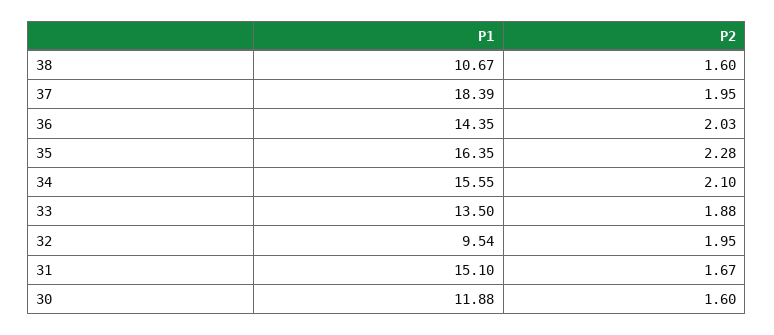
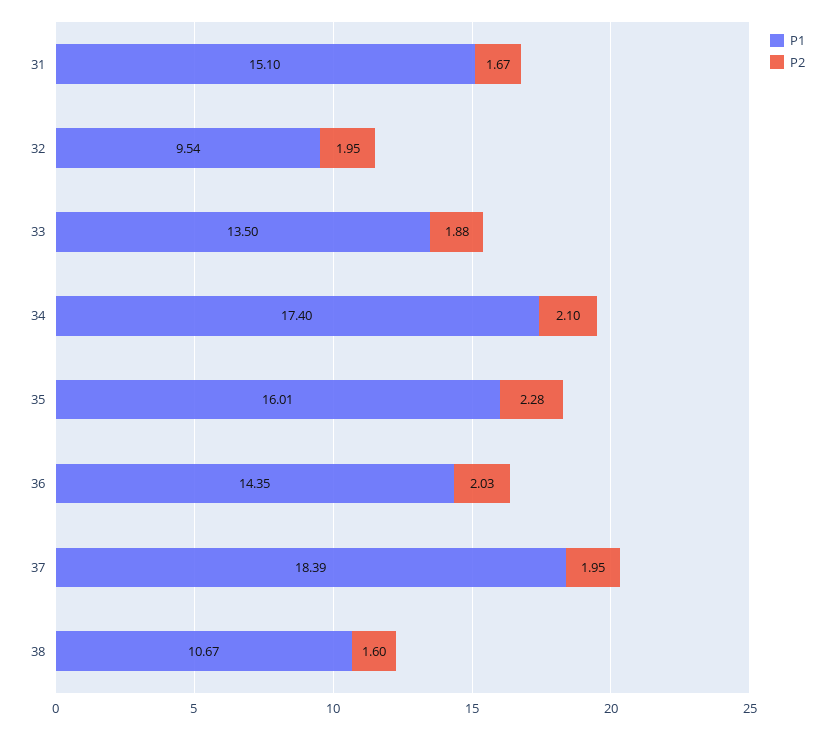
P1, 35: 16.35 -> 16.01
P1, 34: 15.55 -> 17.4
P1, 30: 11.88 -> none
P2, 30: 1.6 -> none

